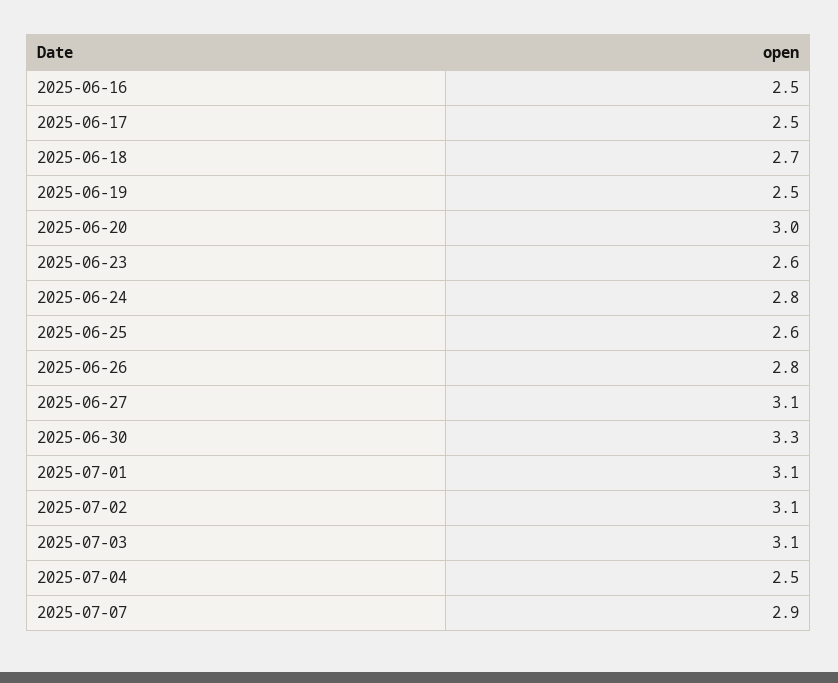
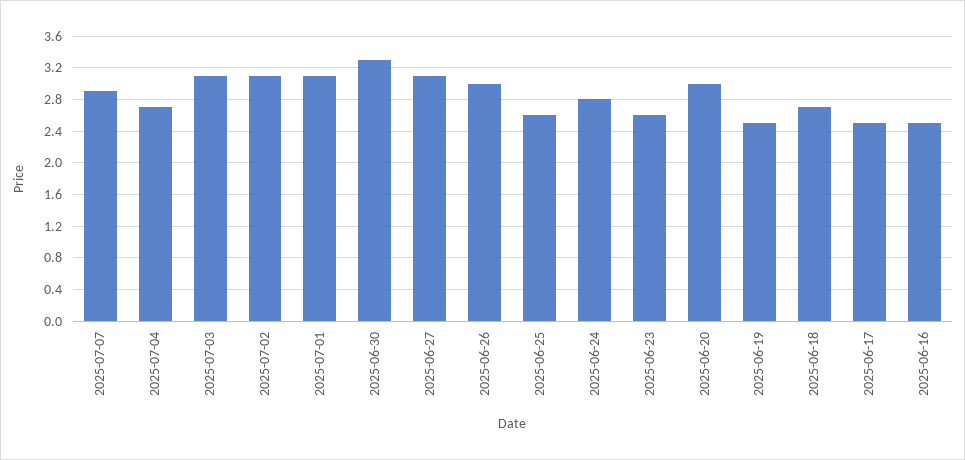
2025-06-26: 2.8 -> 3
2025-07-04: 2.5 -> 2.7

